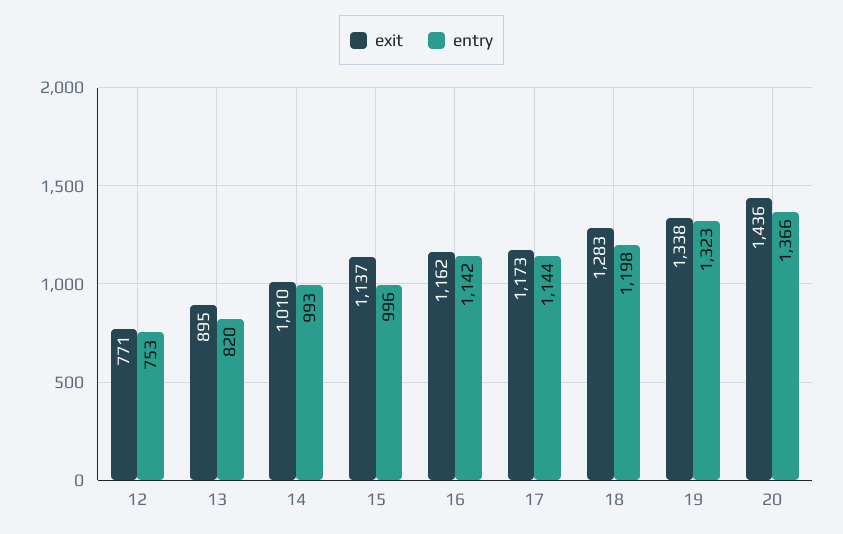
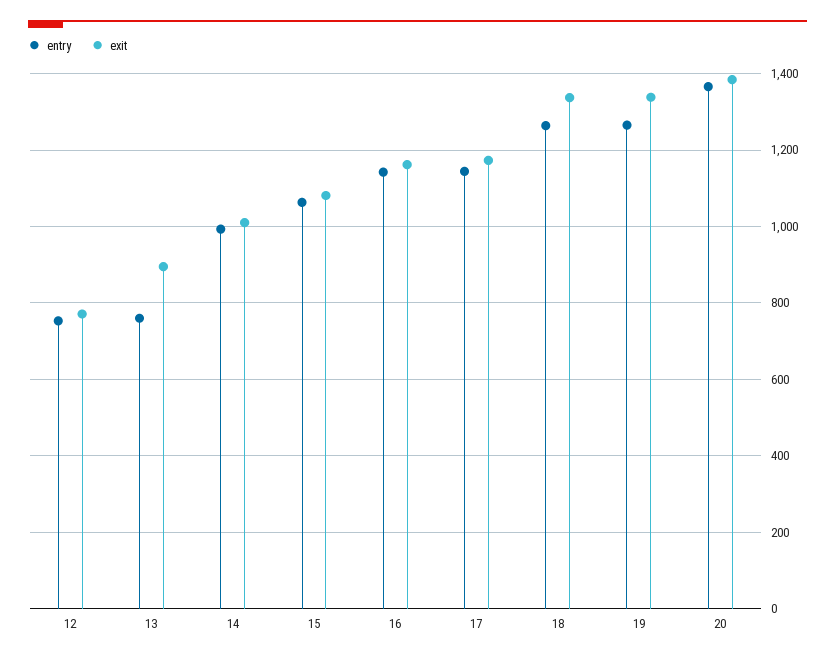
entry, 13: 820 -> 760
exit, 15: 1137 -> 1080
entry, 15: 996 -> 1060
exit, 18: 1283 -> 1340
entry, 18: 1198 -> 1260
entry, 19: 1323 -> 1260
exit, 20: 1436 -> 1380

